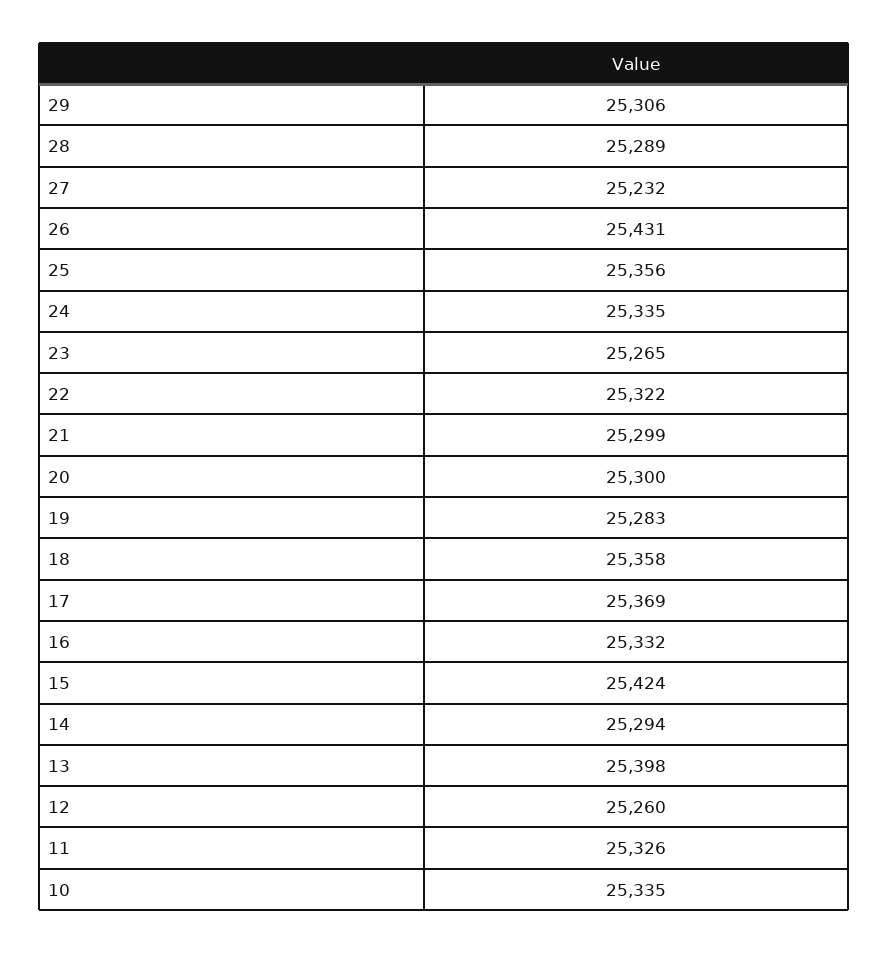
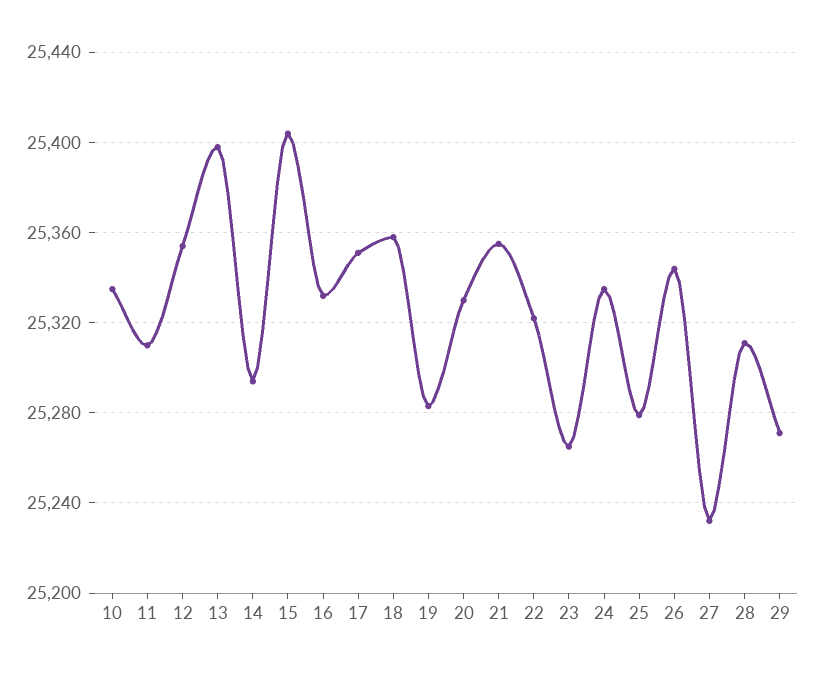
29: 25306 -> 25270
28: 25289 -> 25310
26: 25431 -> 25345
25: 25356 -> 25280
21: 25299 -> 25355
20: 25300 -> 25330
17: 25369 -> 25350
15: 25424 -> 25405
12: 25260 -> 25355
11: 25326 -> 25310

